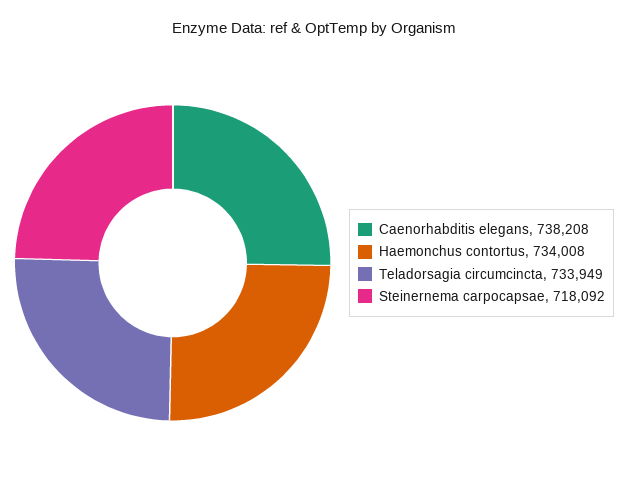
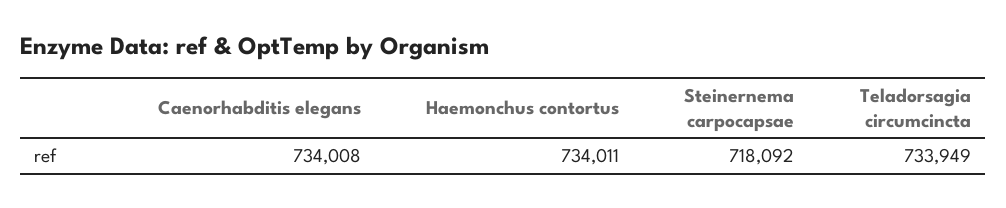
Caenorhabditis elegans: 738208 -> 734008
Haemonchus contortus: 734008 -> 734011

